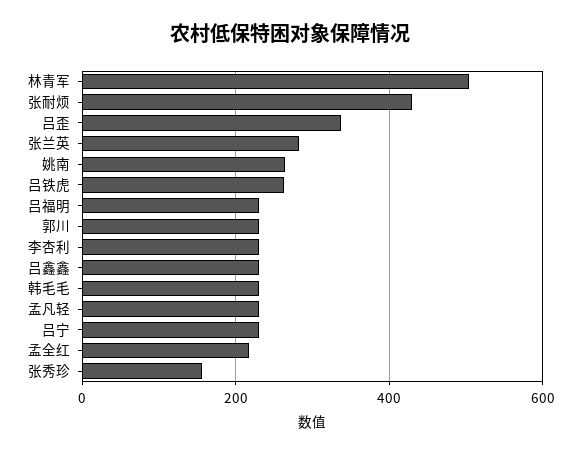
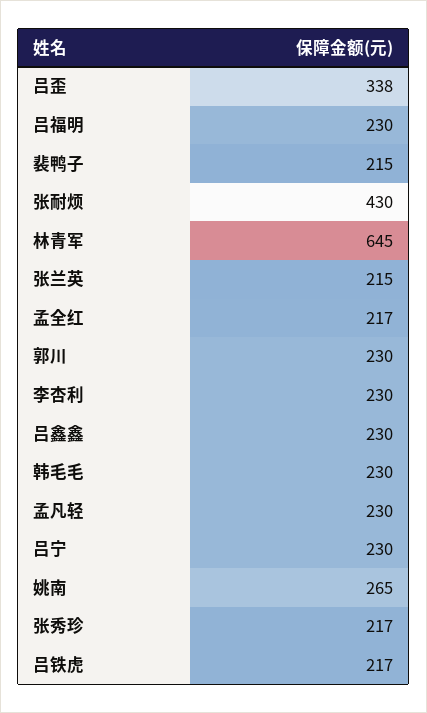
林青军: 500 -> 645
张兰英: 280 -> 215
吕铁虎: 260 -> 217
张秀珍: 160 -> 217
裴鸭子: none -> 215

